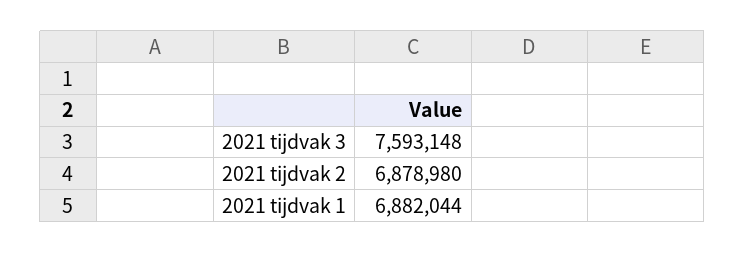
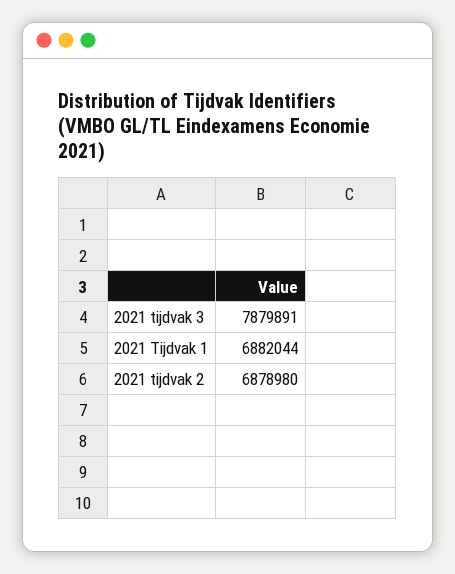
2021 tijdvak 3: 7593148 -> 7879891

